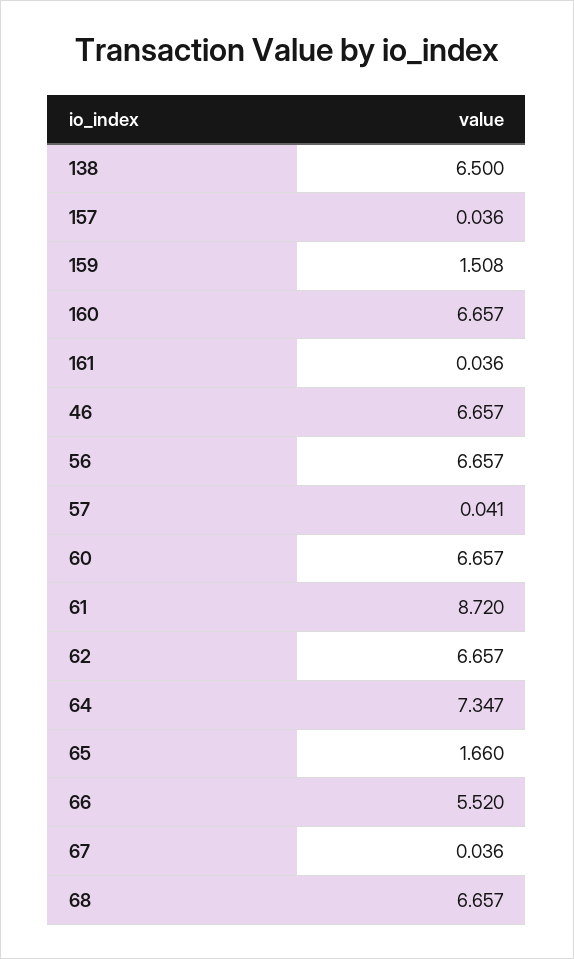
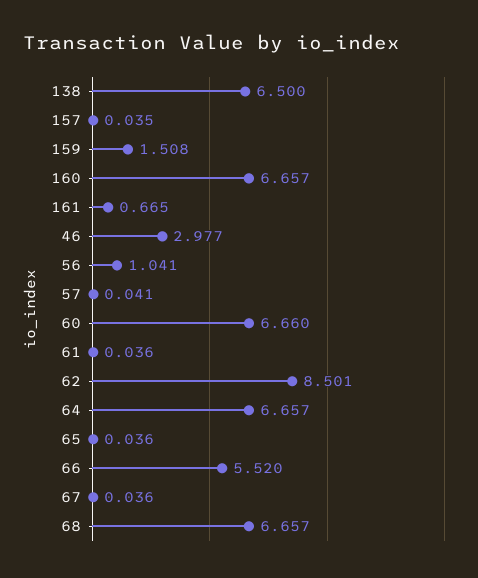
157: 0.036 -> 0.035
161: 0.036 -> 0.665
46: 6.657 -> 2.977
56: 6.657 -> 1.041
60: 6.657 -> 6.66
61: 8.72 -> 0.036
62: 6.657 -> 8.501
64: 7.347 -> 6.657
65: 1.66 -> 0.036

